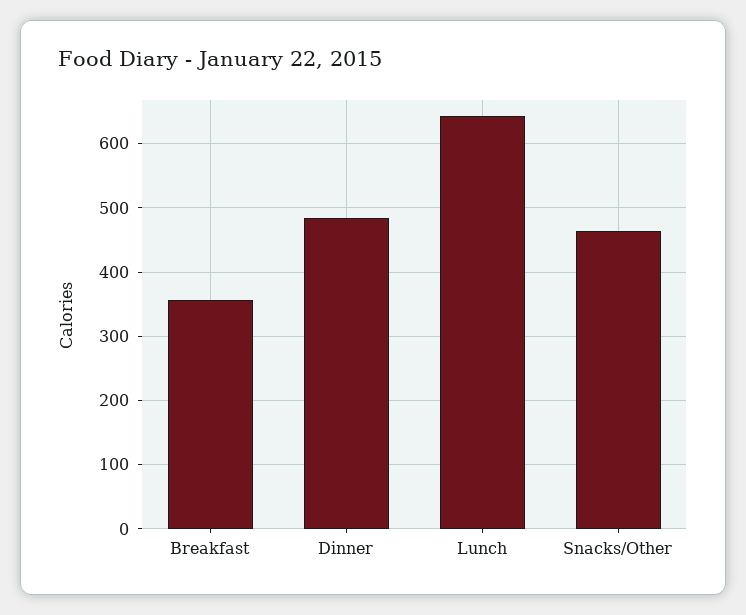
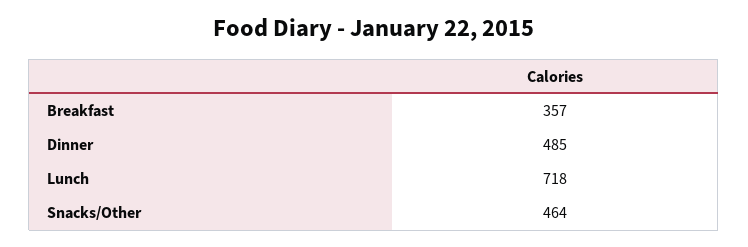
Lunch: 640 -> 718

